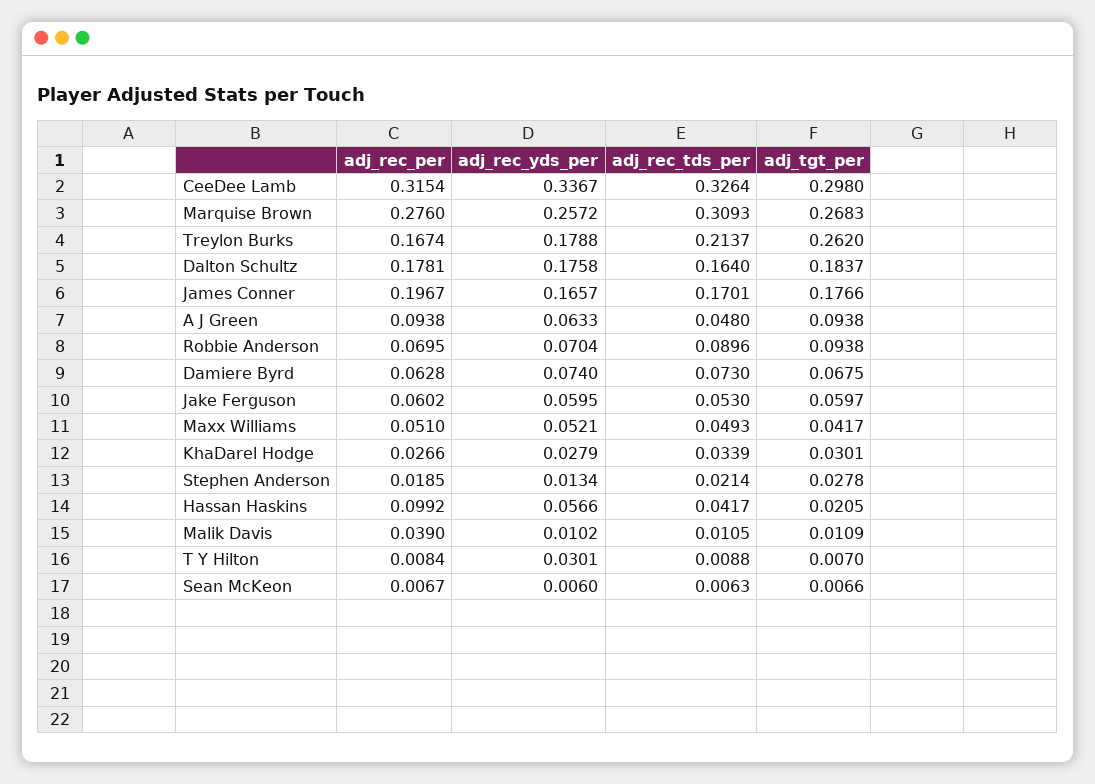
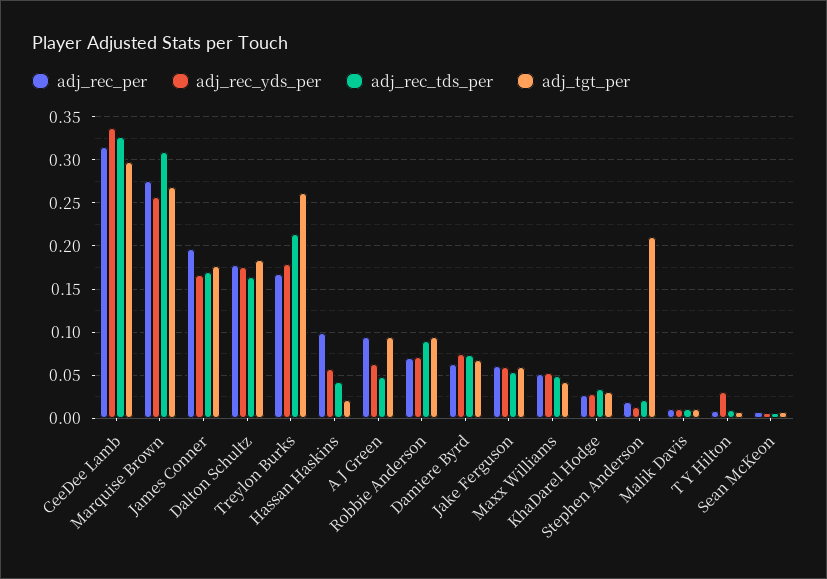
adj_tgt_per, Stephen Anderson: 0.0278 -> 0.21
adj_rec_per, Malik Davis: 0.039 -> 0.01

